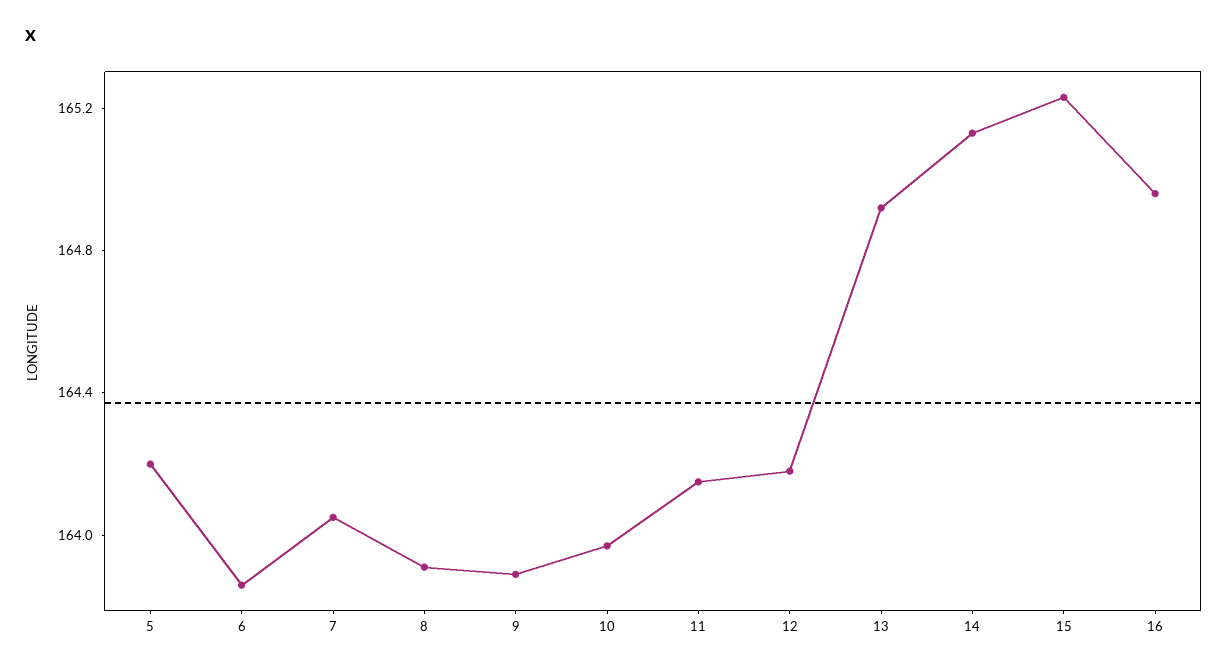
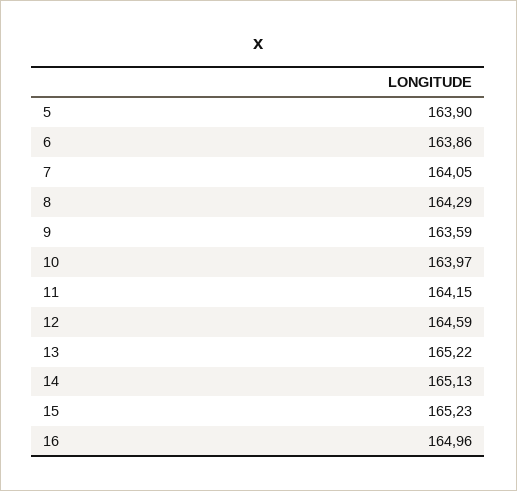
5: 164.2 -> 163.9
8: 163.9 -> 164.29
9: 163.9 -> 163.59
12: 164.2 -> 164.59
13: 164.9 -> 165.22

